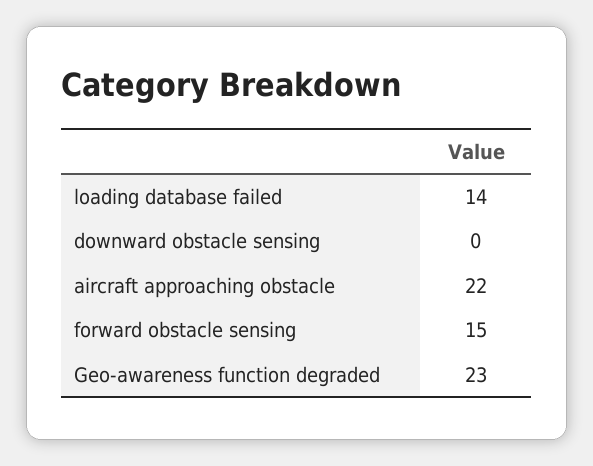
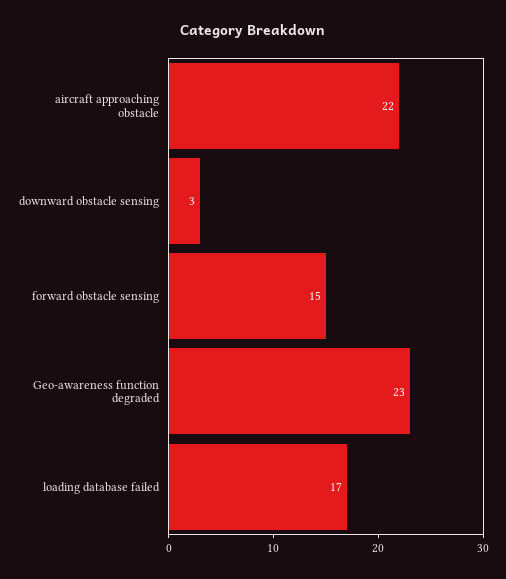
loading database failed: 14 -> 17
downward obstacle sensing: 0 -> 3

